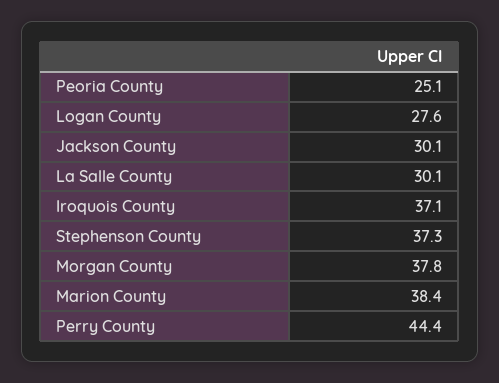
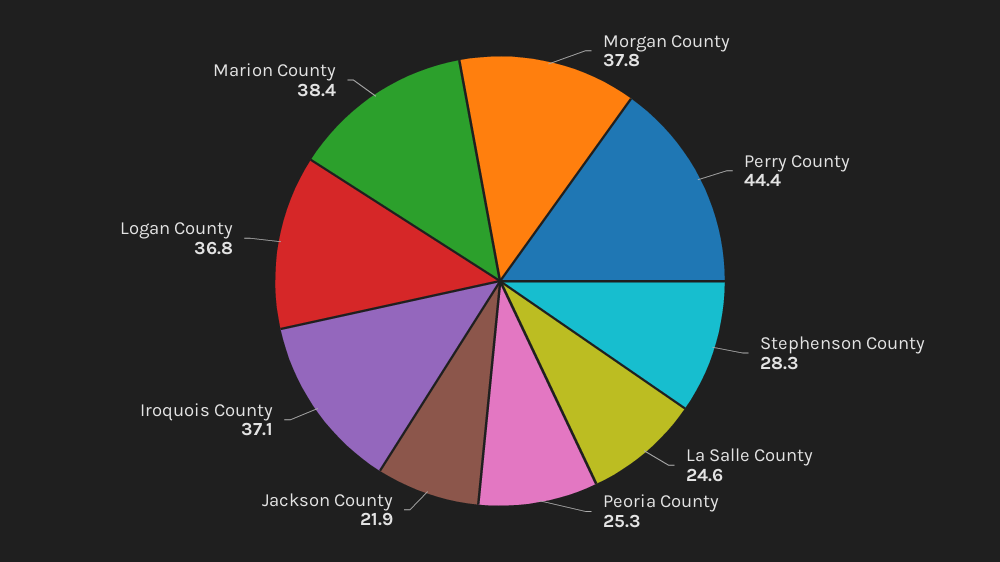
Peoria County: 25.1 -> 25.3
Logan County: 27.6 -> 36.8
Jackson County: 30.1 -> 21.9
La Salle County: 30.1 -> 24.6
Stephenson County: 37.3 -> 28.3

